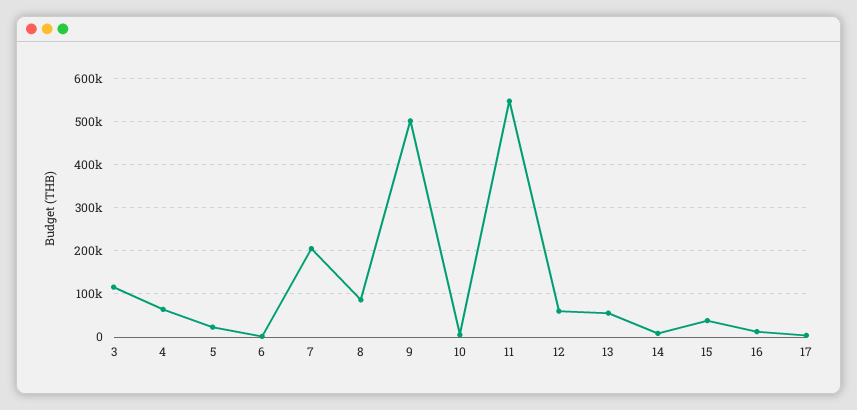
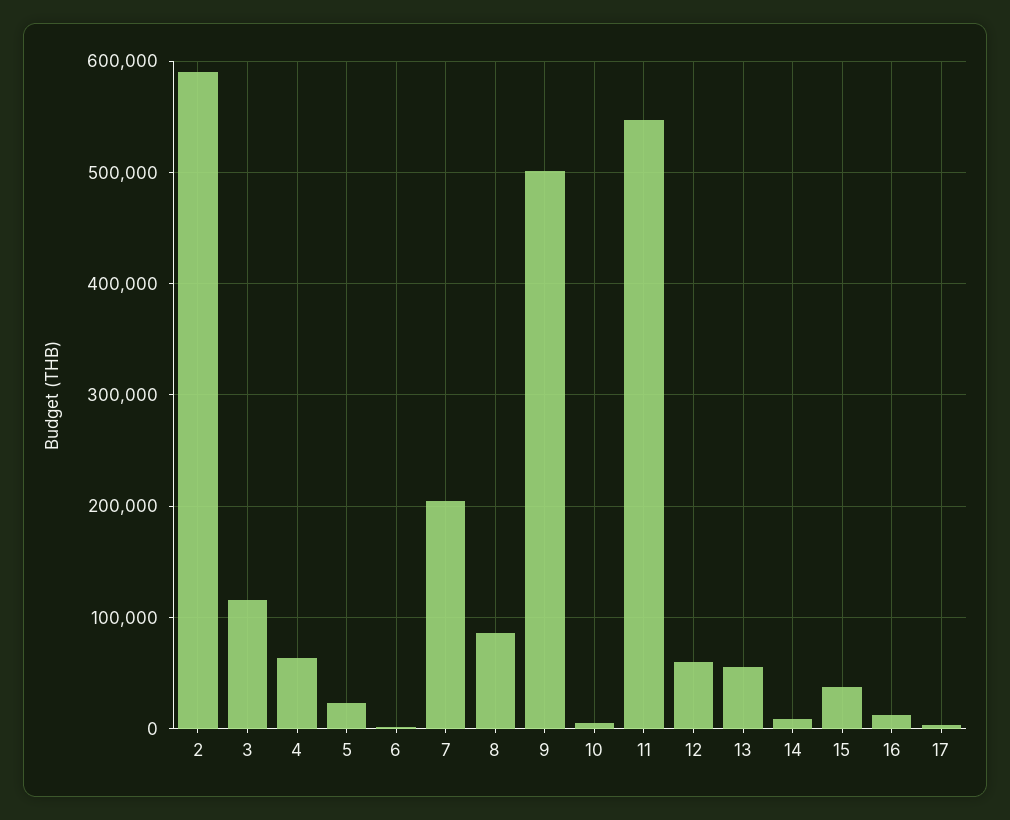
2: none -> 590000

